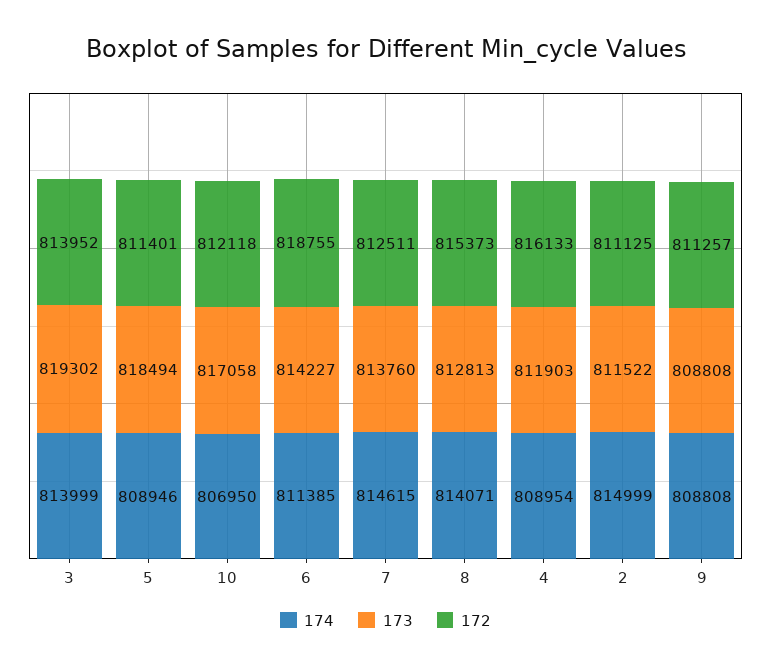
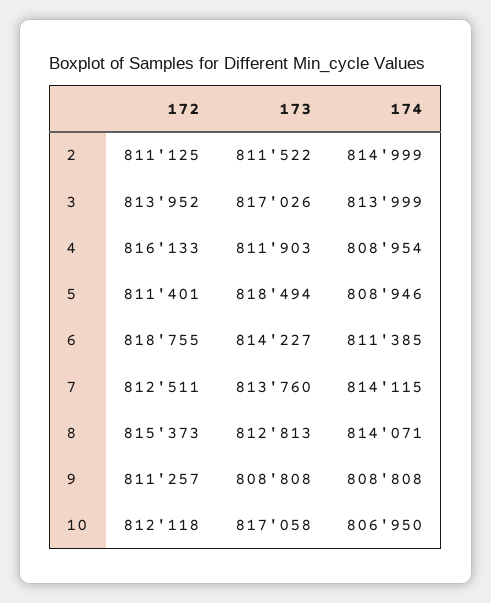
173, 3: 819302 -> 817026
174, 7: 814615 -> 814115

